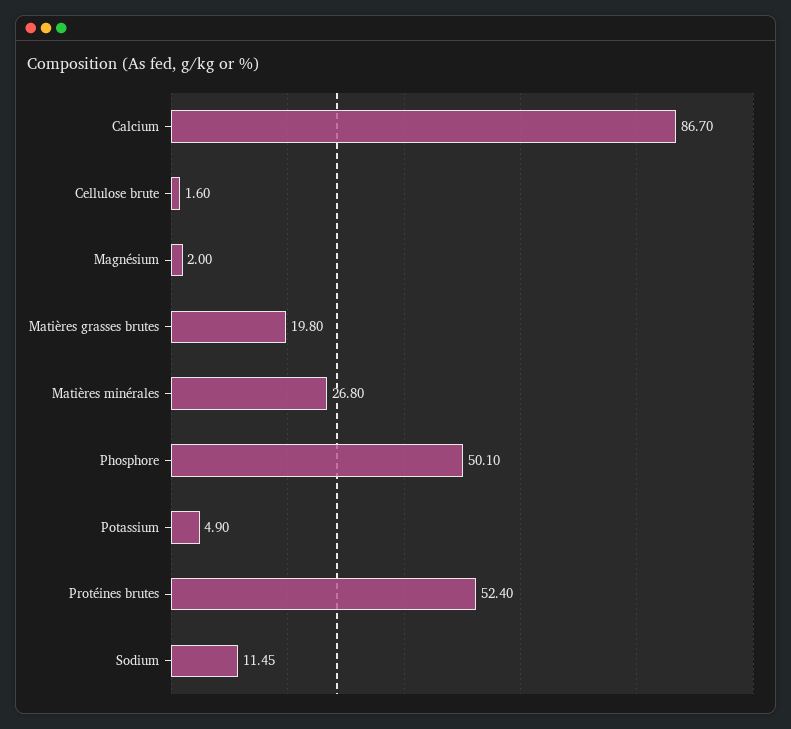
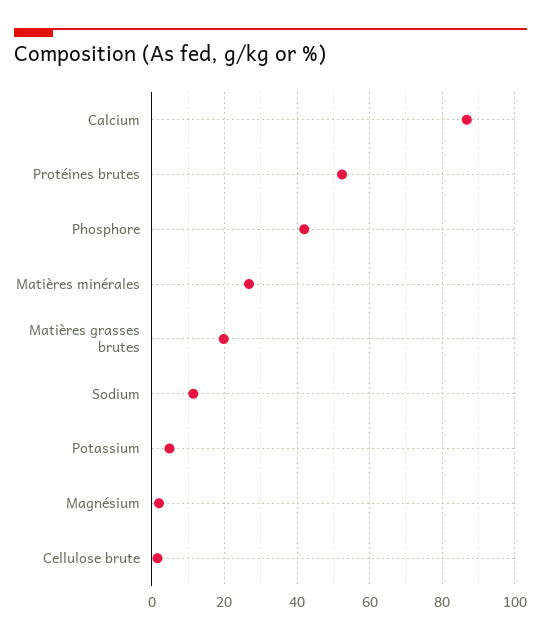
Phosphore: 50.1 -> 42

